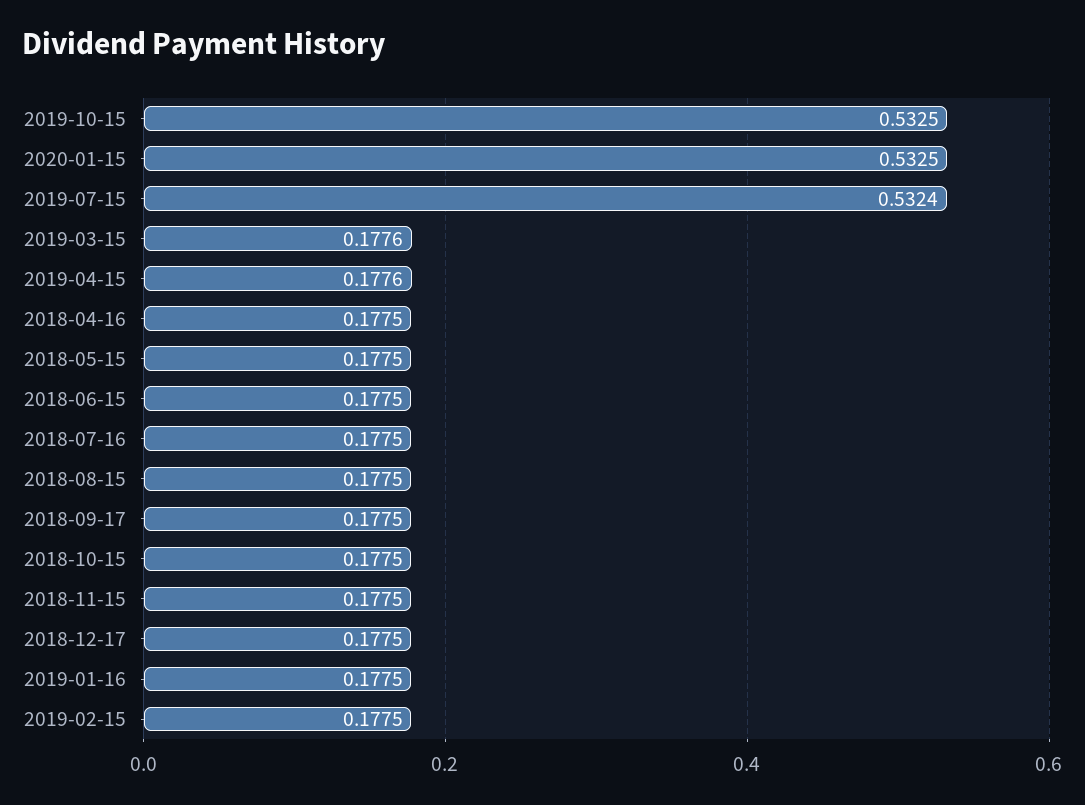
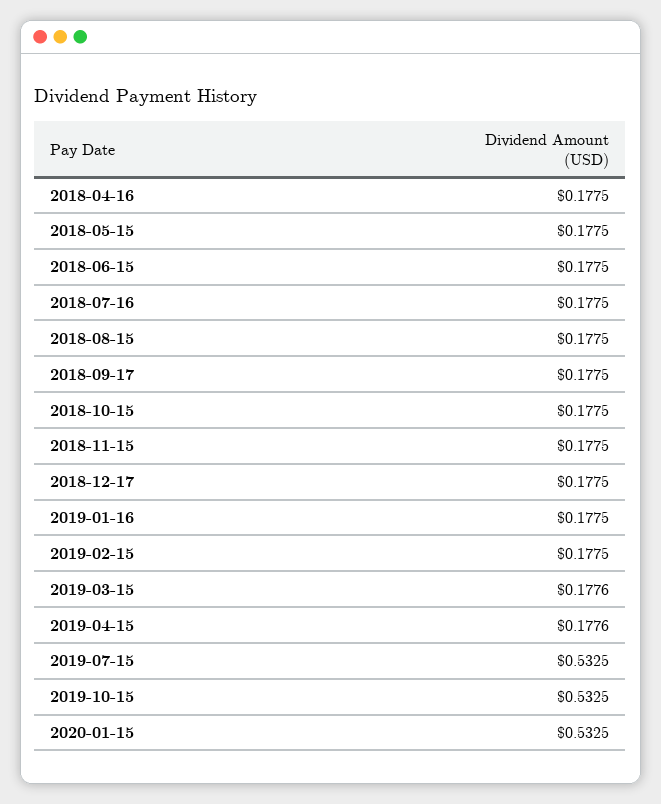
2019-07-15: 0.5324 -> 0.5325

